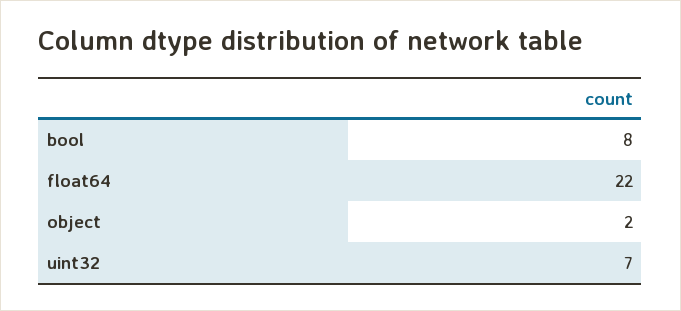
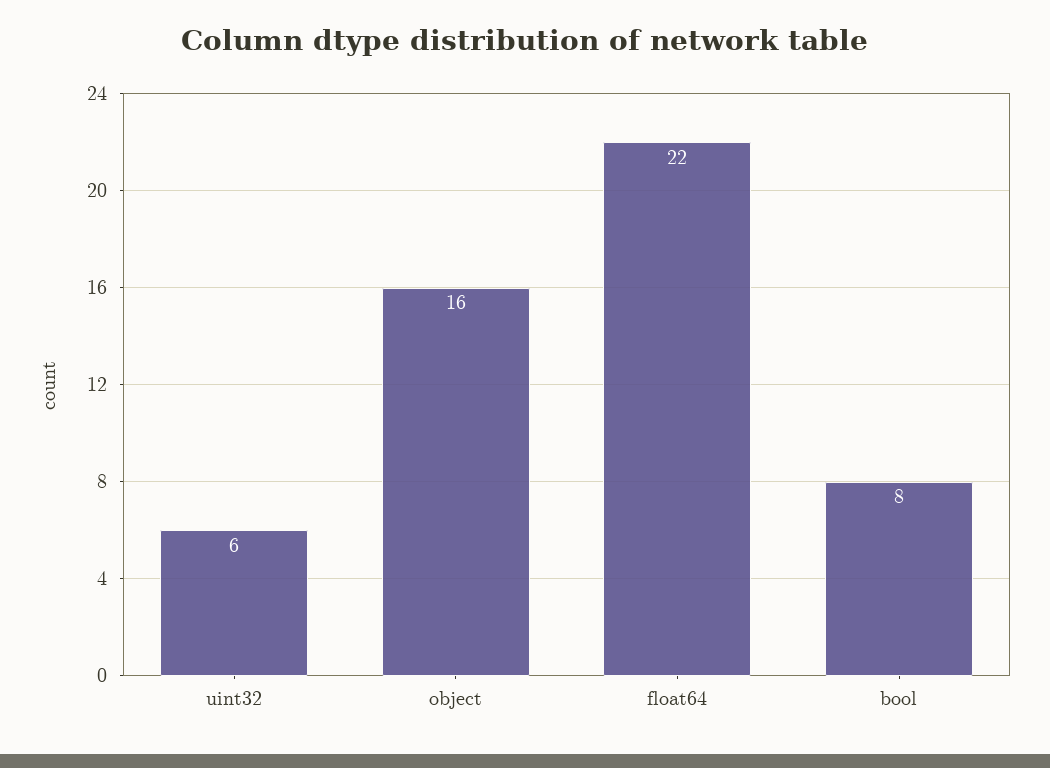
object: 2 -> 16
uint32: 7 -> 6

